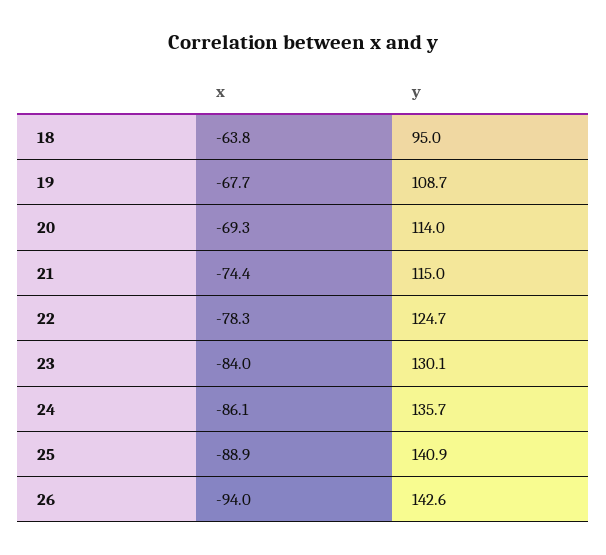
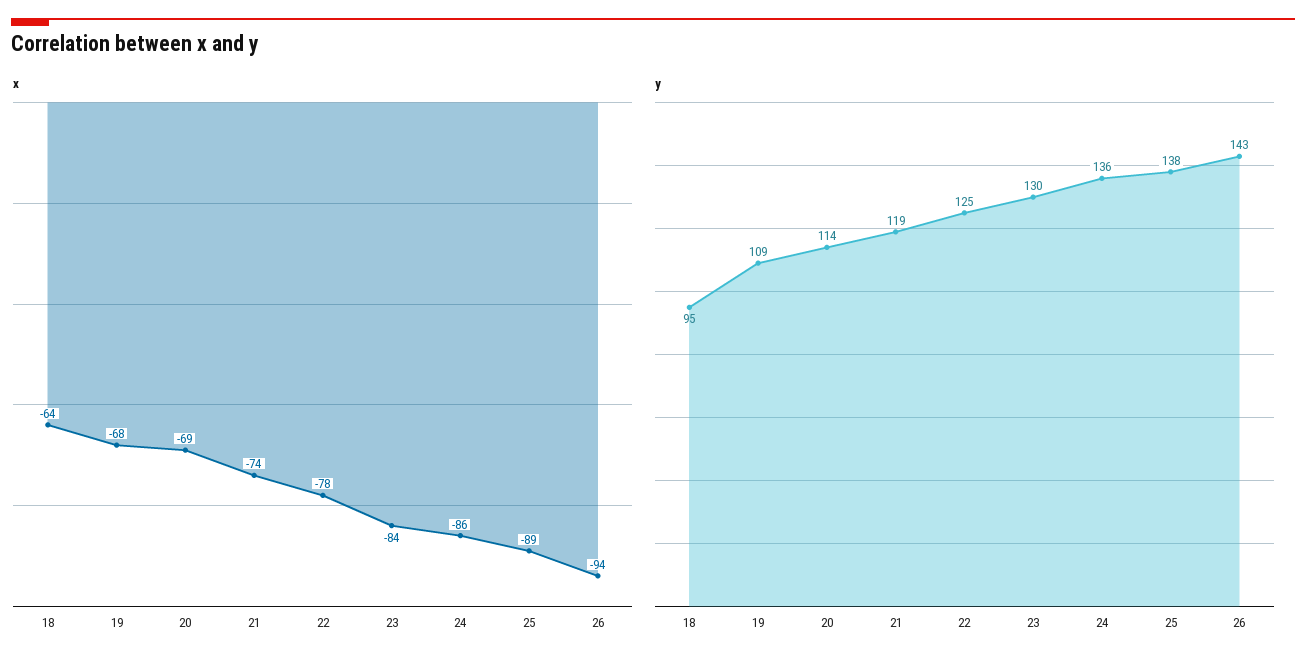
y, 21: 115 -> 119
y, 25: 140.9 -> 138

